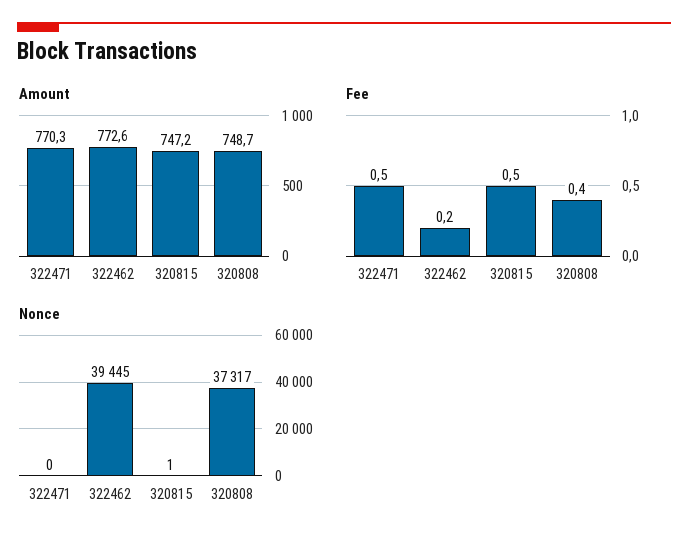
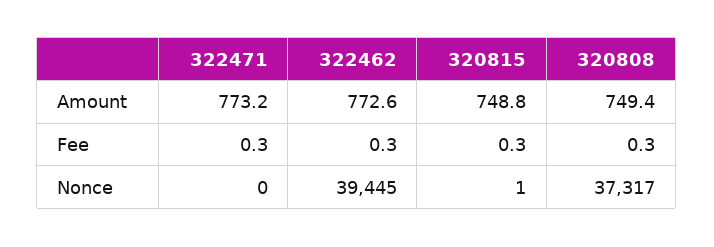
Amount, 322471: 770.3 -> 773.2
Amount, 320815: 747.2 -> 748.8
Amount, 320808: 748.7 -> 749.4
Fee, 322471: 0.5 -> 0.3
Fee, 322462: 0.2 -> 0.3
Fee, 320815: 0.5 -> 0.3
Fee, 320808: 0.4 -> 0.3

